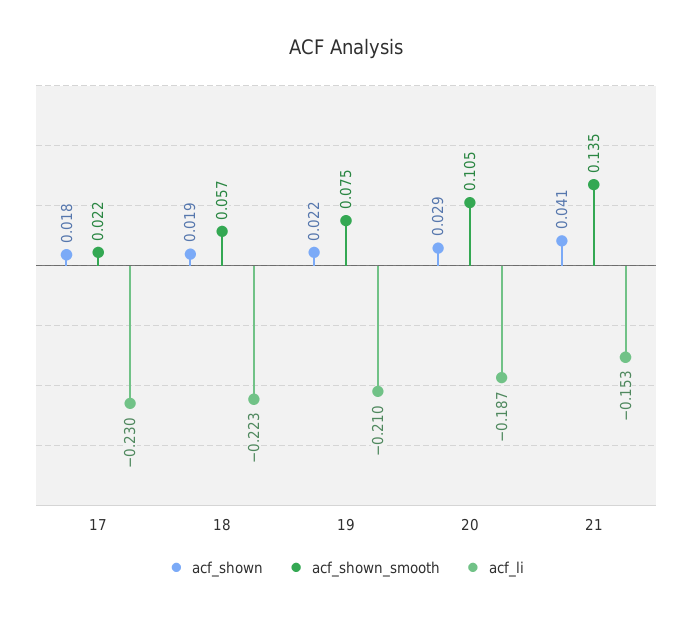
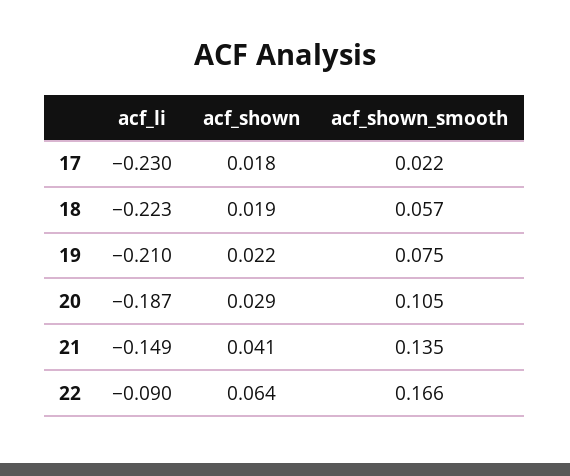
acf_li, 21: -0.153 -> -0.149
acf_li, 22: none -> -0.09
acf_shown, 22: none -> 0.064
acf_shown_smooth, 22: none -> 0.166

